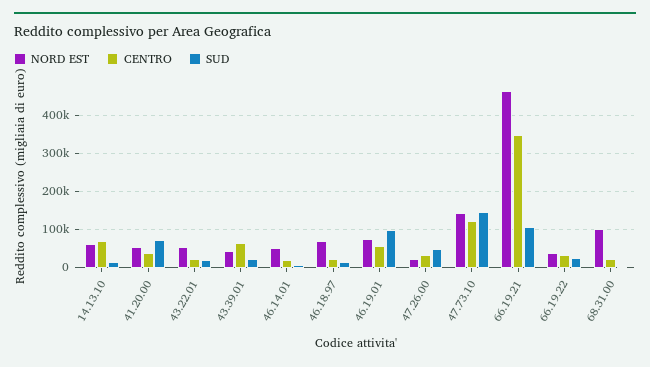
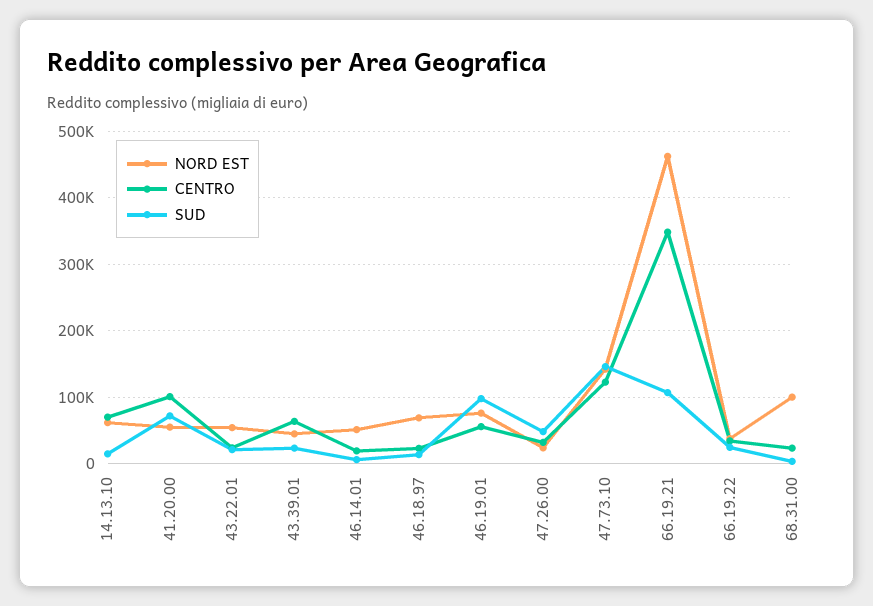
CENTRO, 41.20.00: 40000 -> 100000

